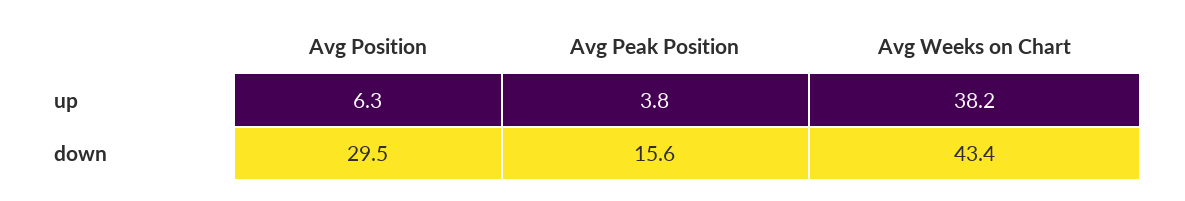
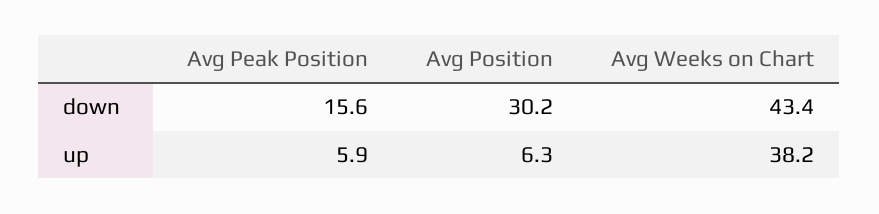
Avg Peak Position, up: 3.8 -> 5.9
Avg Position, down: 29.5 -> 30.2

